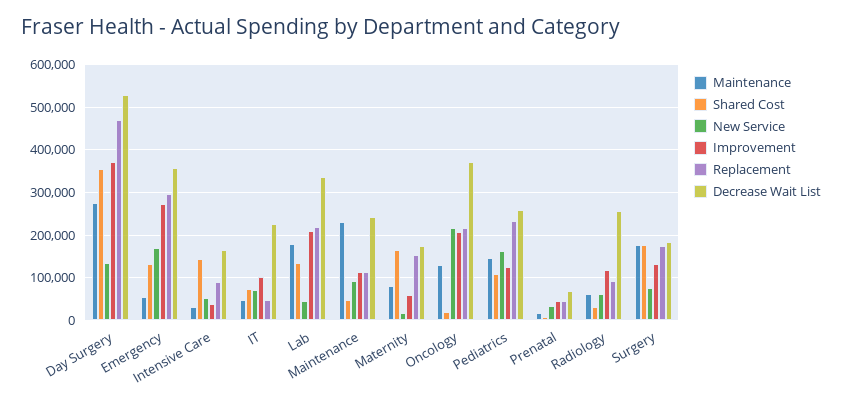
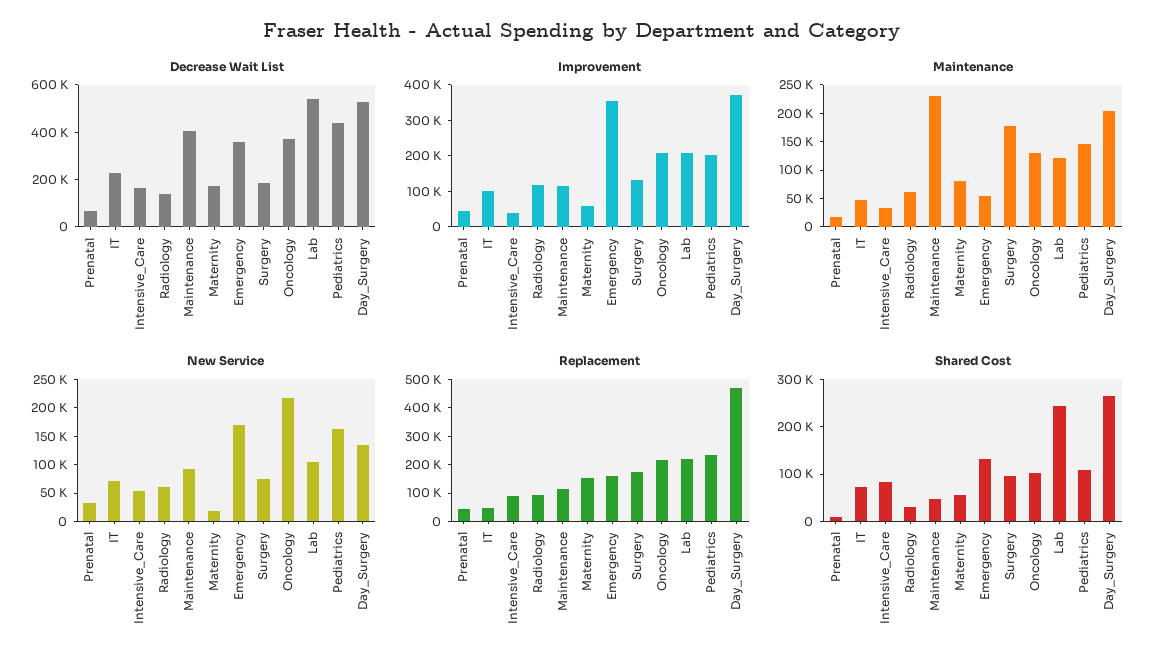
Maintenance, Day Surgery: 280000 -> 200000
Shared Cost, Day Surgery: 360000 -> 260000
Improvement, Emergency: 280000 -> 350000
Replacement, Emergency: 300000 -> 150000
Shared Cost, Intensive Care: 140000 -> 80000
Maintenance, Lab: 180000 -> 125000
Shared Cost, Lab: 140000 -> 240000
New Service, Lab: 40000 -> 100000
Decrease Wait List, Lab: 340000 -> 550000
Decrease Wait List, Maintenance: 240000 -> 400000
Shared Cost, Maternity: 160000 -> 60000
Shared Cost, Oncology: 20000 -> 100000
Improvement, Pediatrics: 120000 -> 200000
Decrease Wait List, Pediatrics: 260000 -> 450000
Decrease Wait List, Radiology: 260000 -> 150000
Shared Cost, Surgery: 180000 -> 100000

